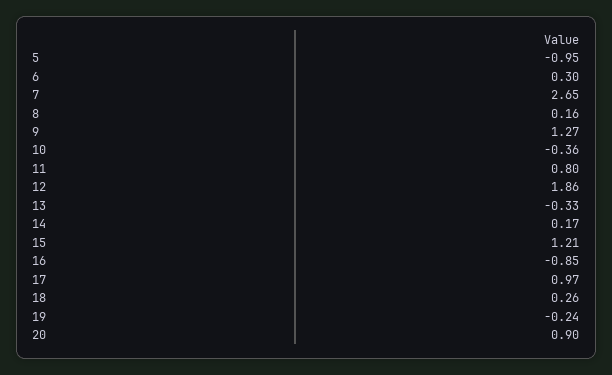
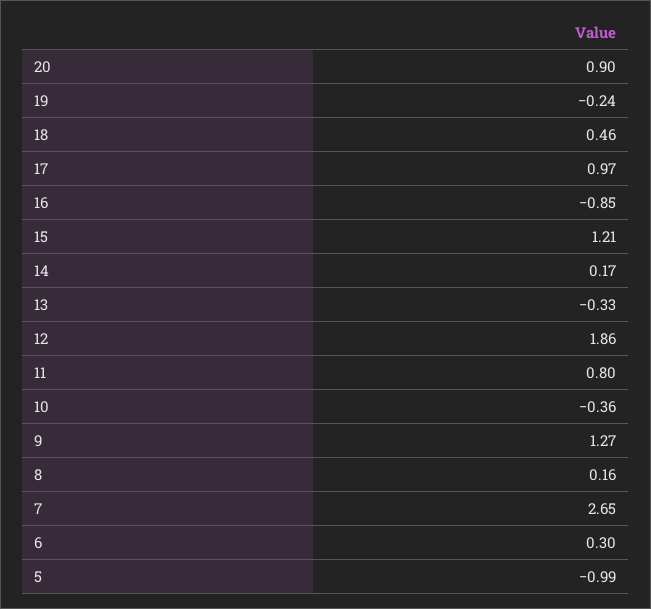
5: -0.95 -> -0.99
18: 0.26 -> 0.46

